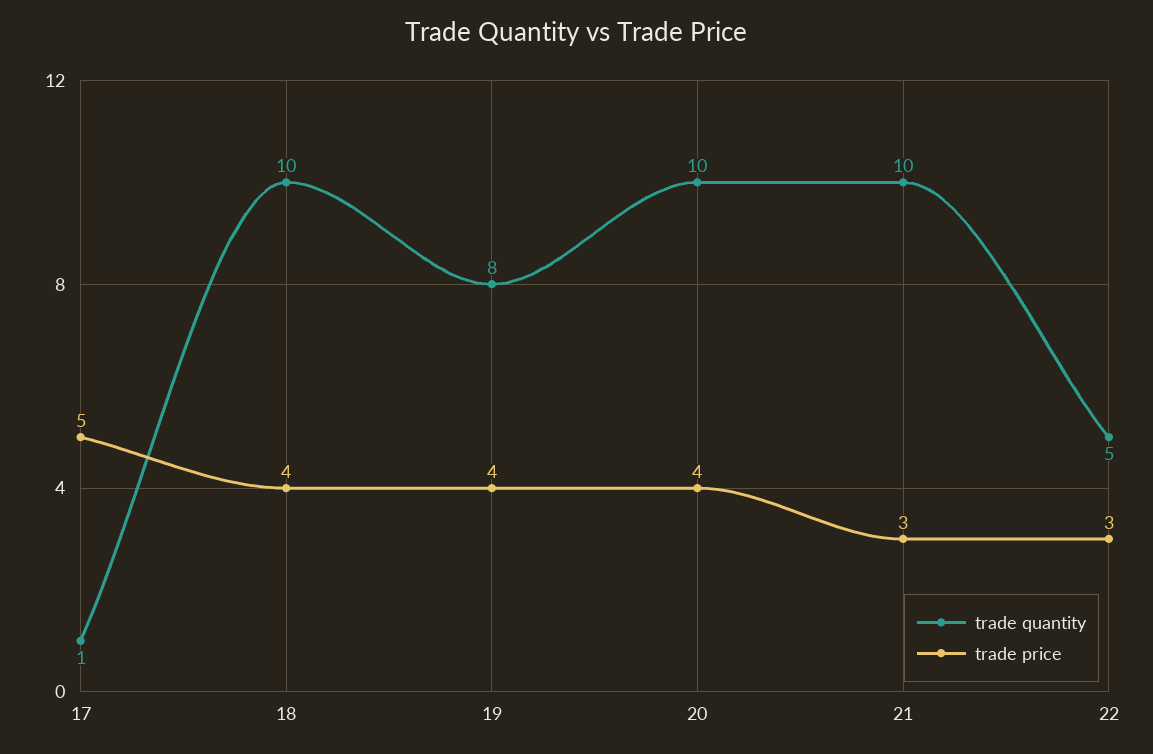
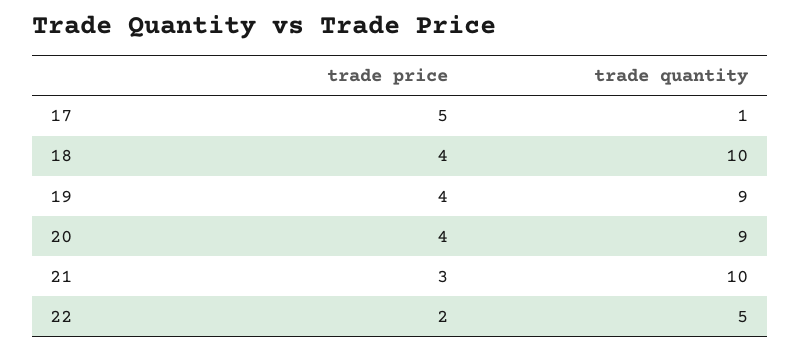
trade quantity, 19: 8 -> 9
trade quantity, 20: 10 -> 9
trade price, 22: 3 -> 2

